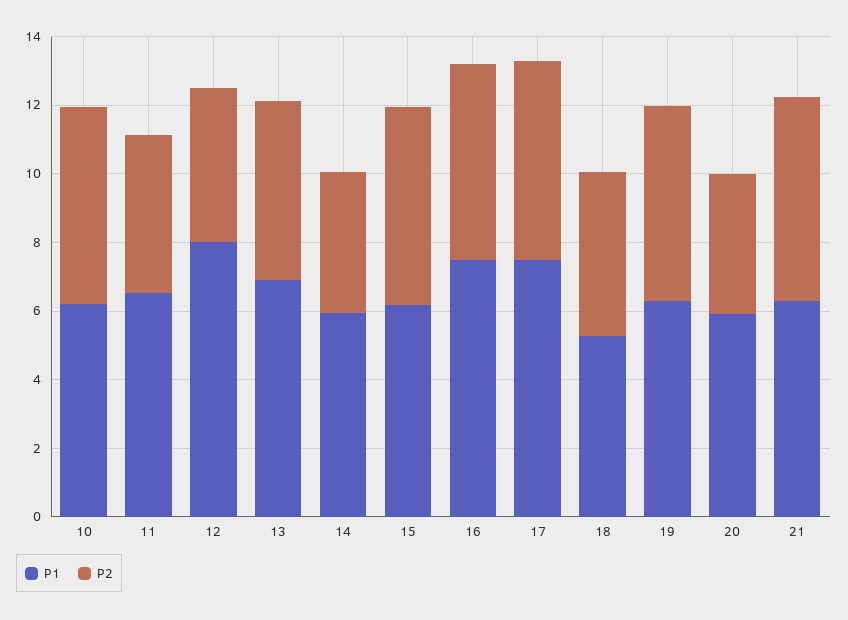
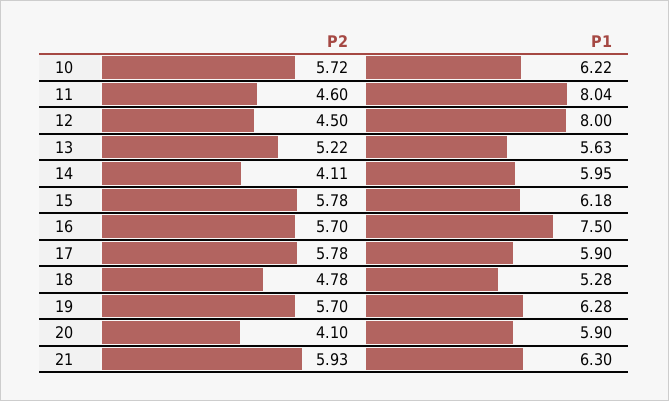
P1, 11: 6.5 -> 8.04
P1, 13: 7 -> 5.63
P1, 17: 7.5 -> 5.9

